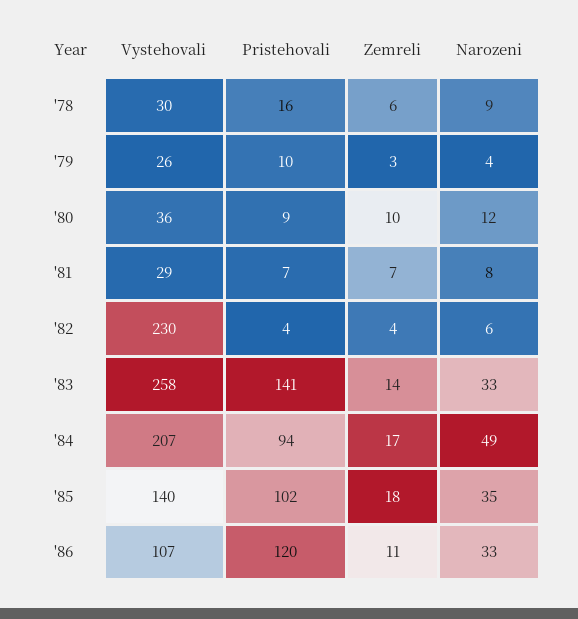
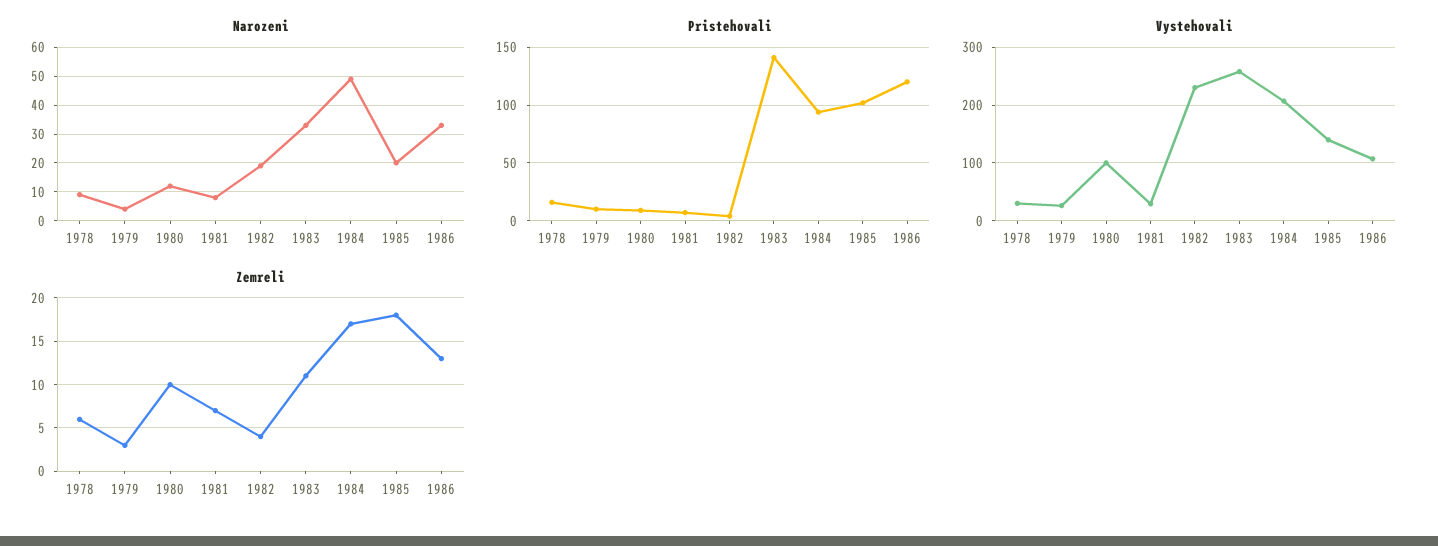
Vystehovali, '80: 36 -> 100
Narozeni, '82: 6 -> 20
Zemreli, '83: 14 -> 11
Narozeni, '85: 35 -> 20
Zemreli, '86: 11 -> 13

